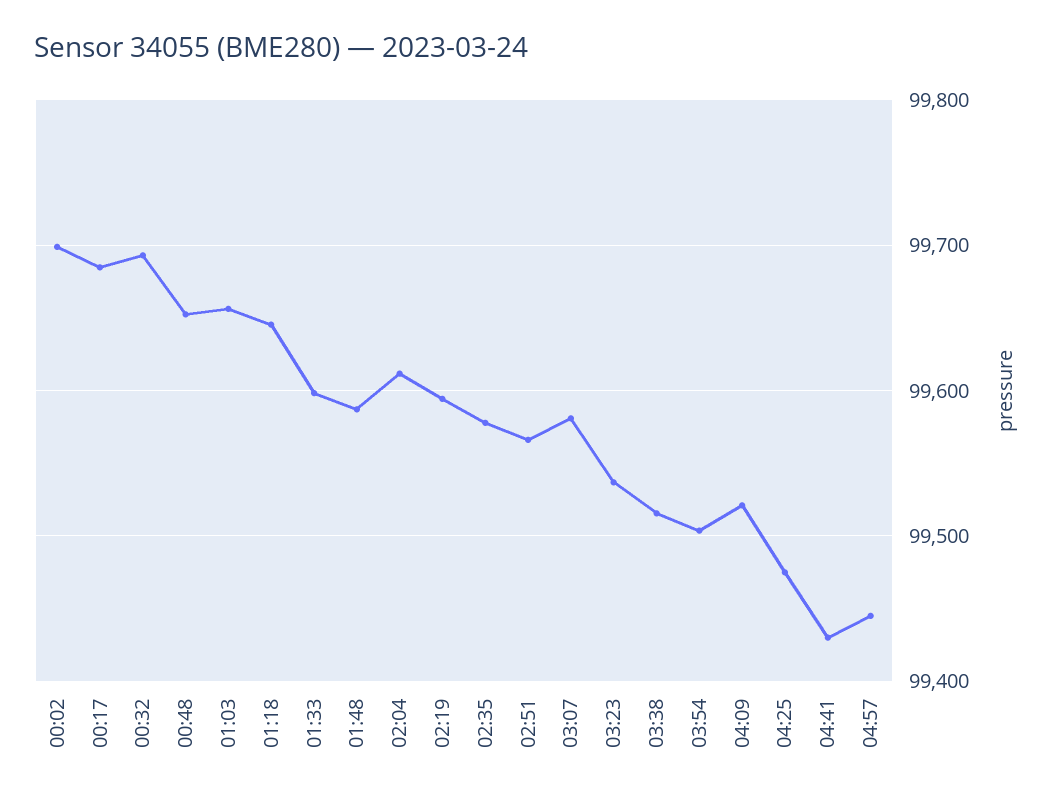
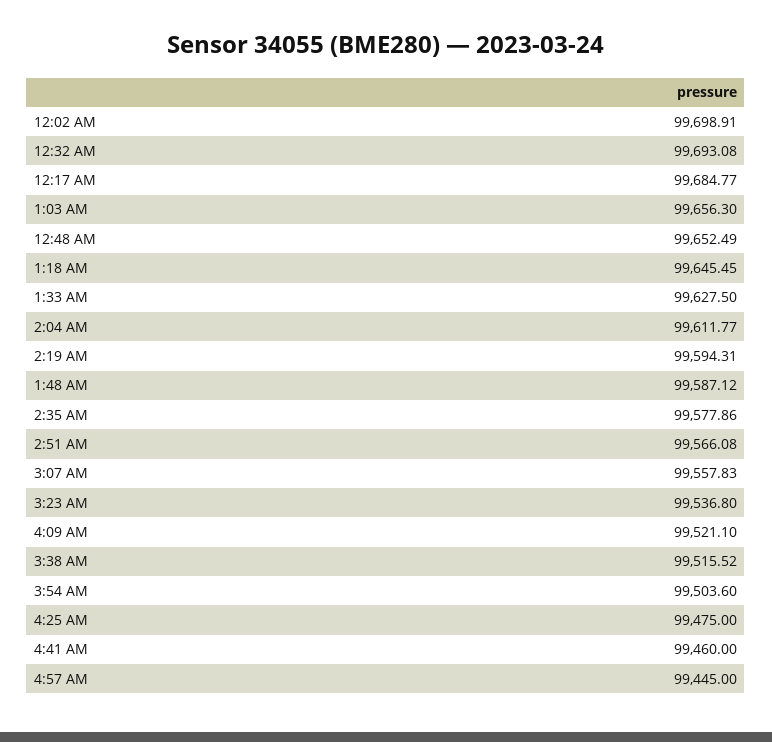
01:33: 99600 -> 99627.5
03:07: 99580 -> 99557.83
04:41: 99430 -> 99460

